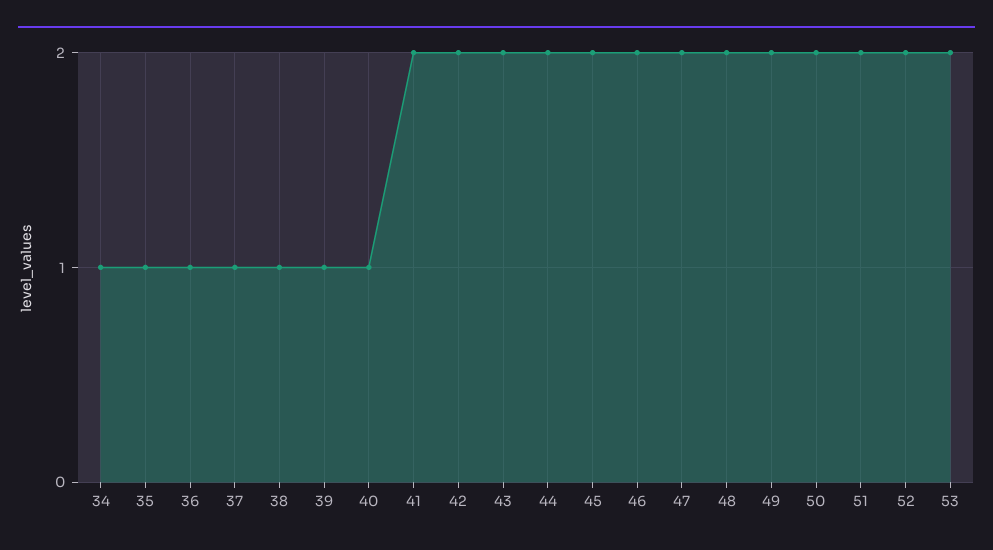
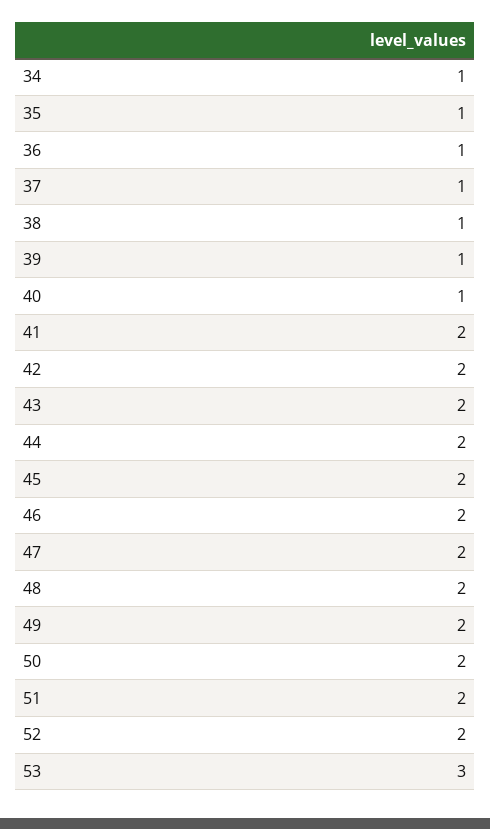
53: 2 -> 3

